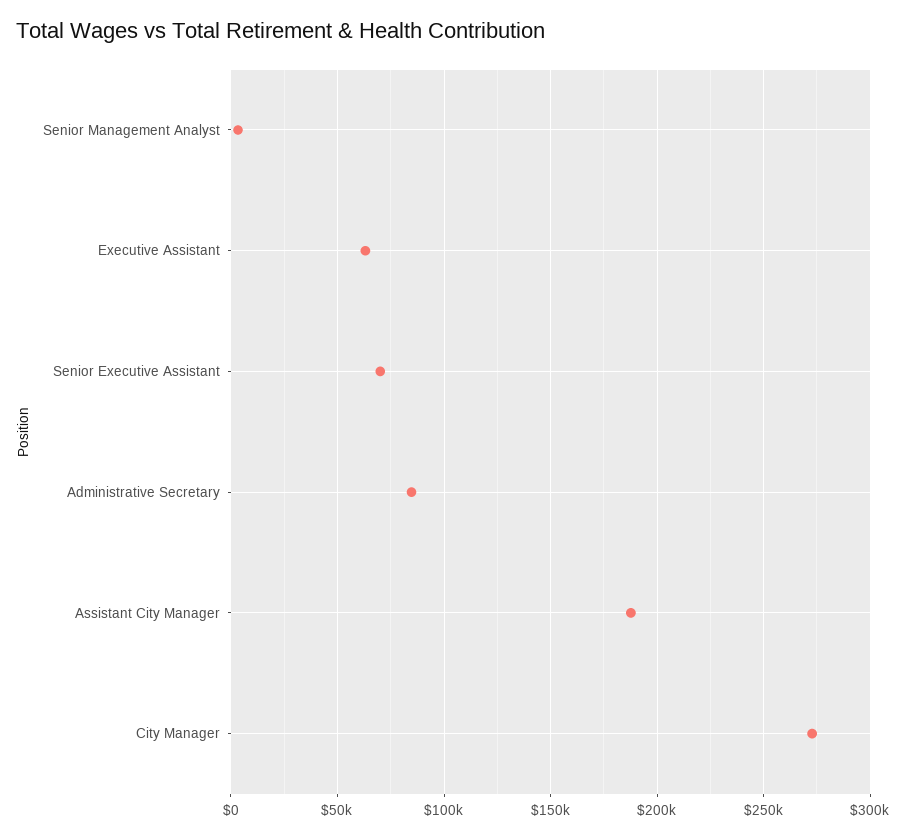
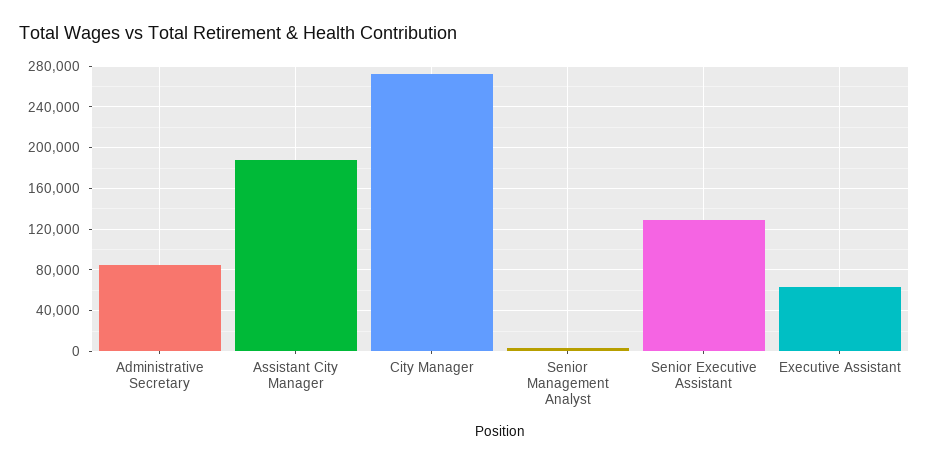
Senior Executive Assistant: 70000 -> 130000

